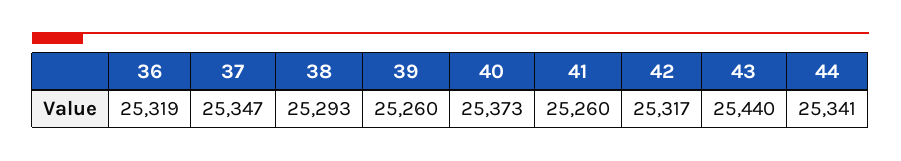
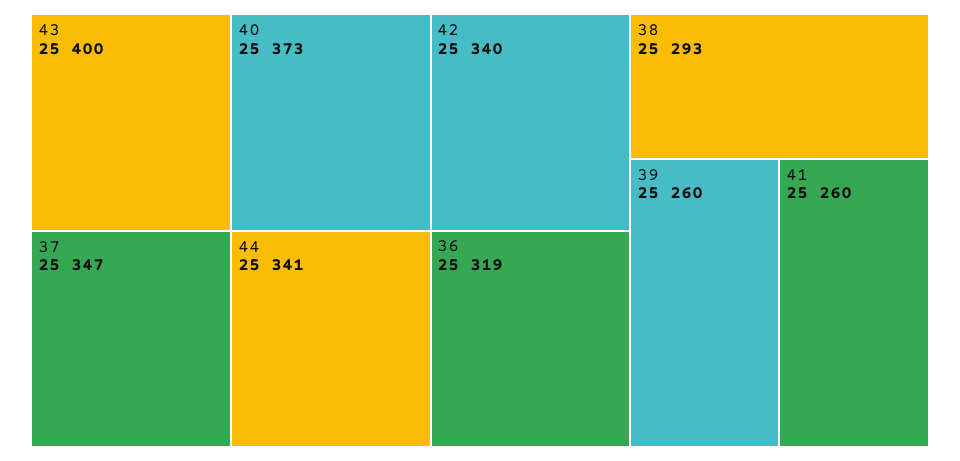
42: 25317 -> 25340
43: 25440 -> 25400

